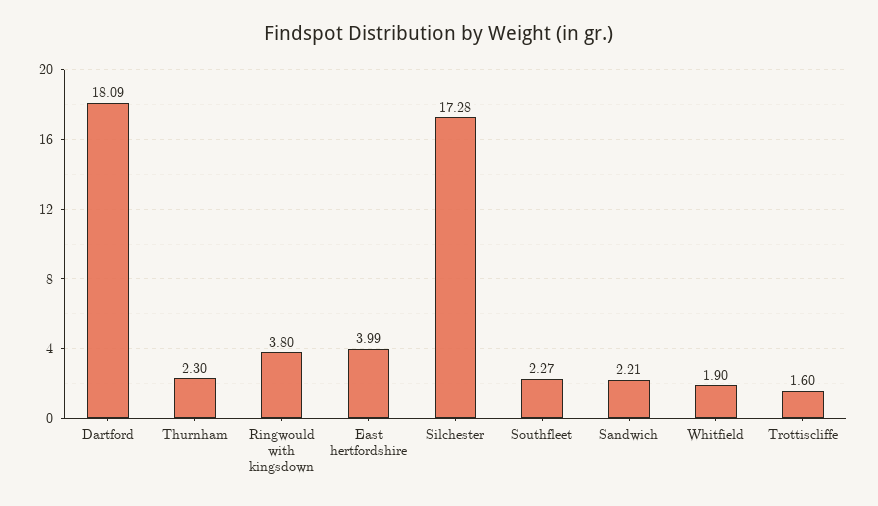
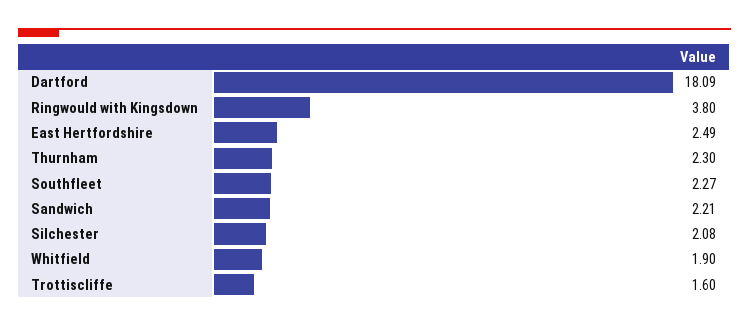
East hertfordshire: 3.99 -> 2.49
Silchester: 17.28 -> 2.08

